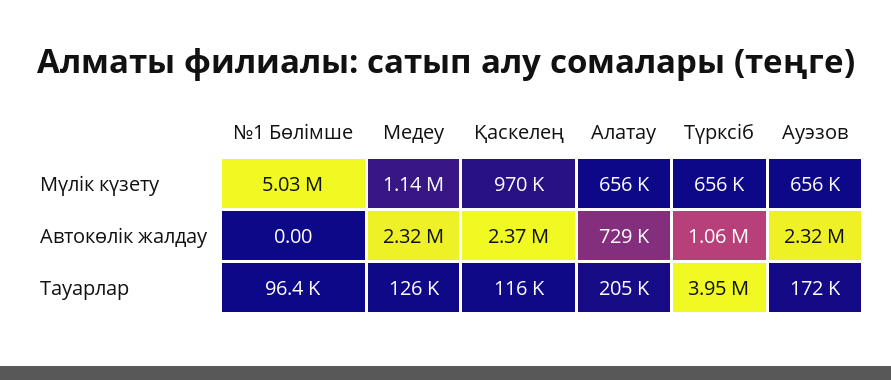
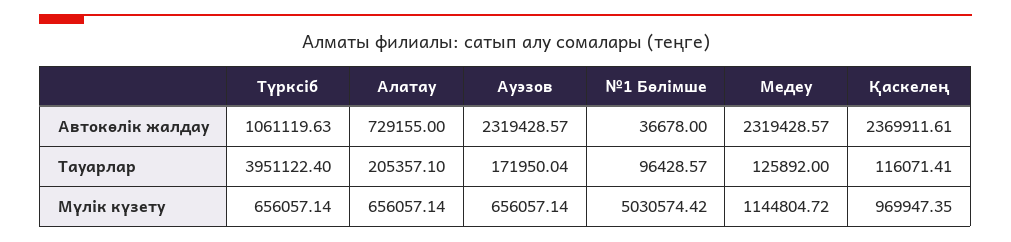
№1 Бөлімше, Автокөлік жалдау: 0 -> 36678

